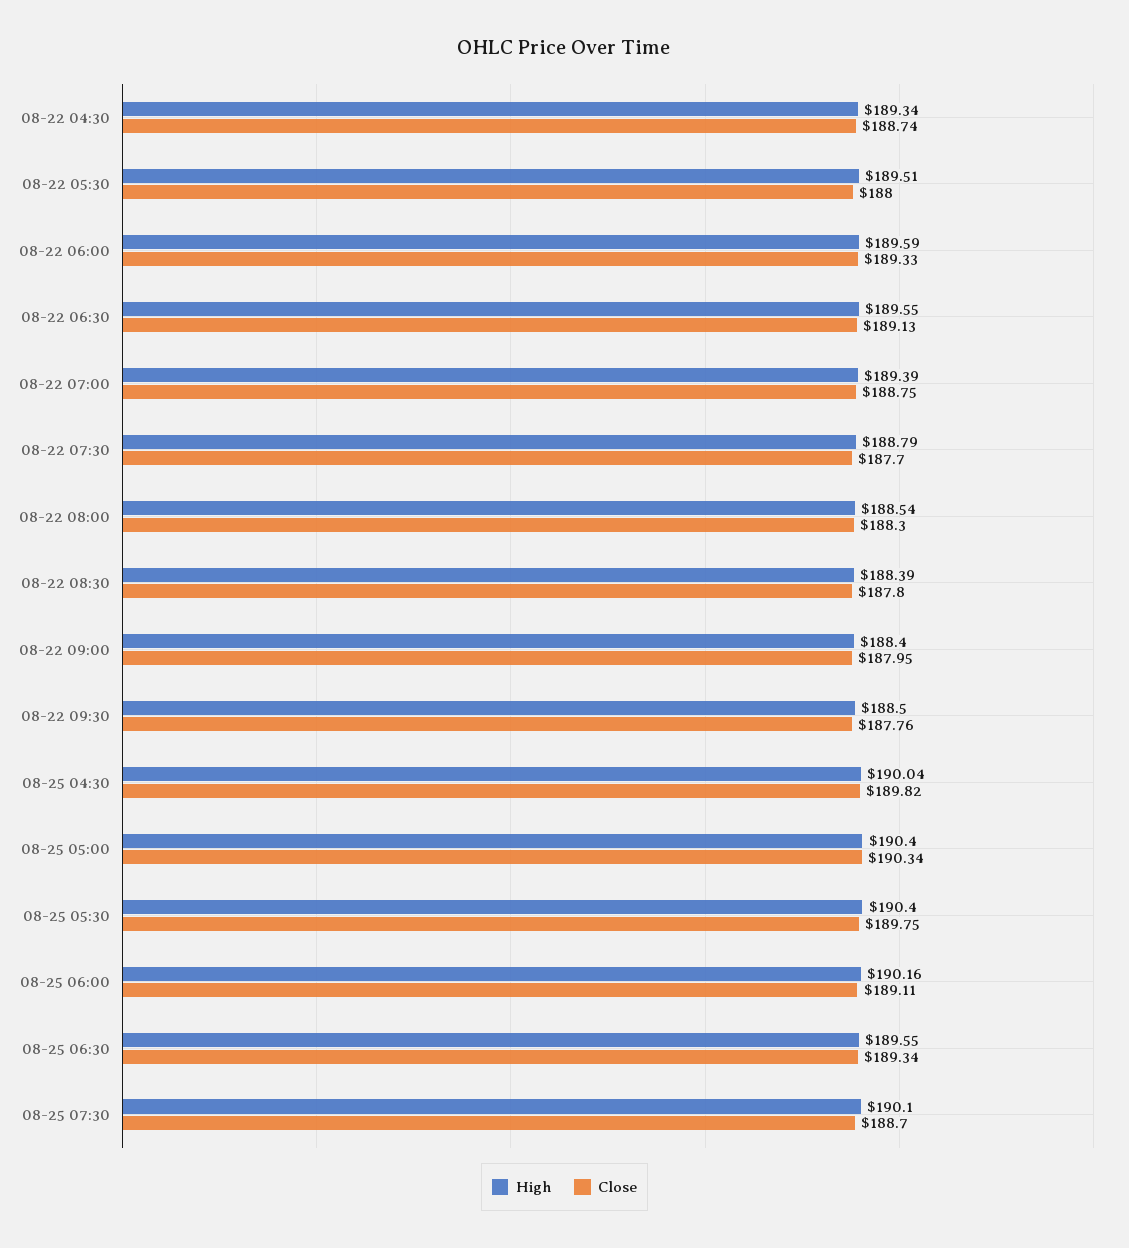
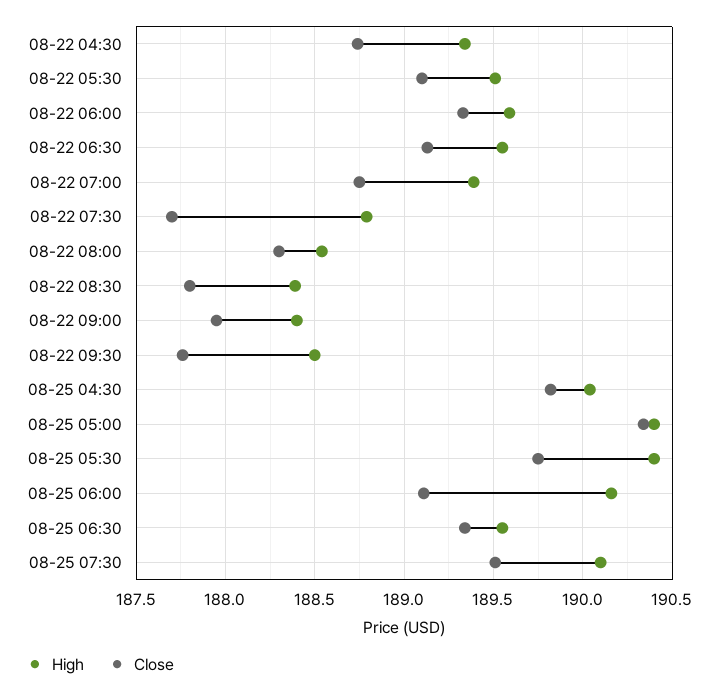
Close, 08-22 05:30: 188 -> 189.1
Close, 08-25 07:30: 188.7 -> 189.5

